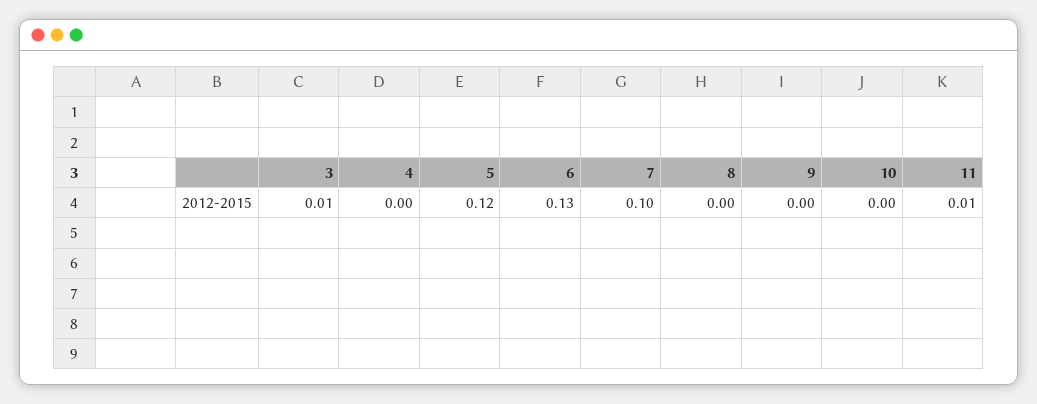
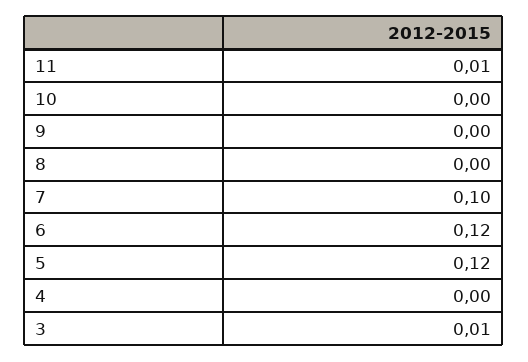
6: 0.13 -> 0.12

